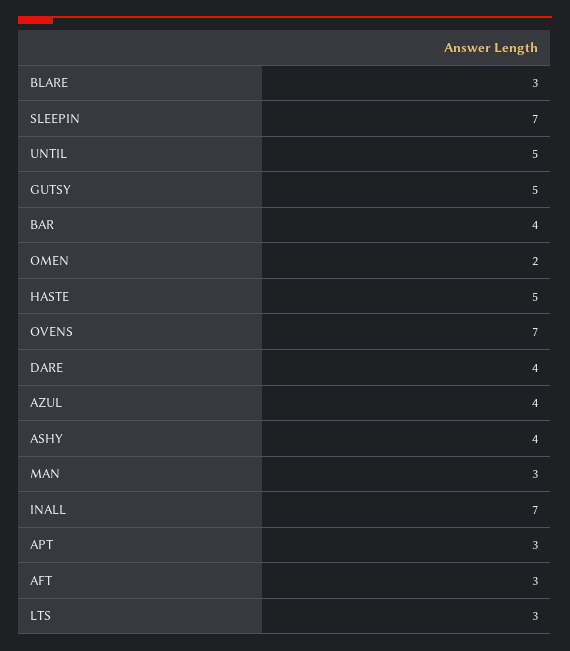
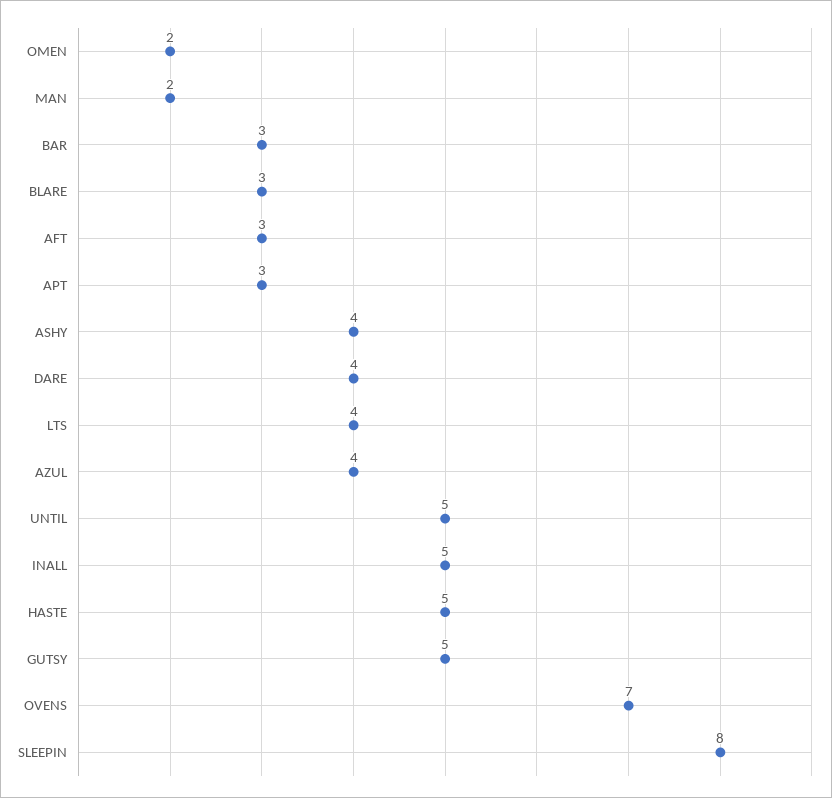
SLEEPIN: 7 -> 8
BAR: 4 -> 3
MAN: 3 -> 2
INALL: 7 -> 5
LTS: 3 -> 4

